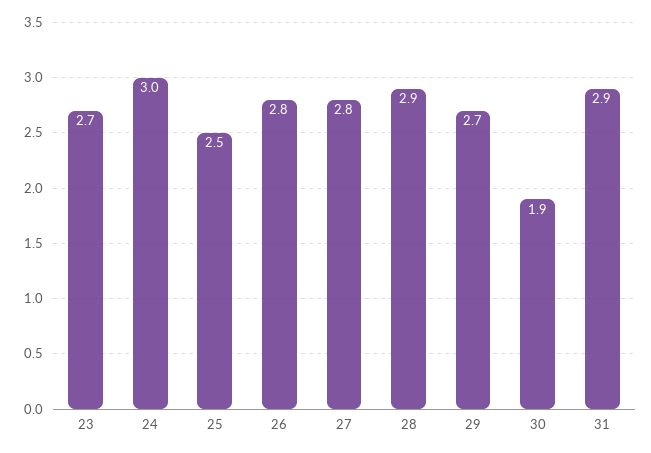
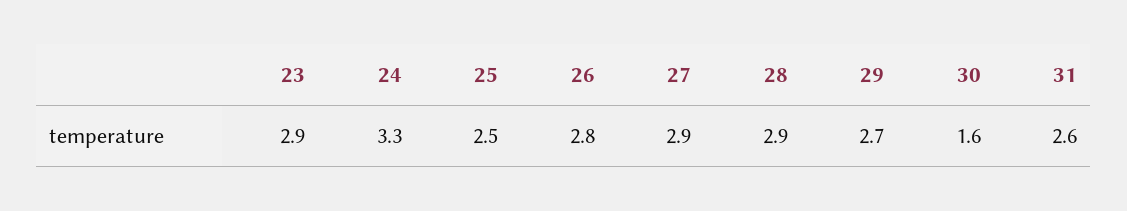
23: 2.7 -> 2.9
24: 3 -> 3.3
27: 2.8 -> 2.9
30: 1.9 -> 1.6
31: 2.9 -> 2.6

